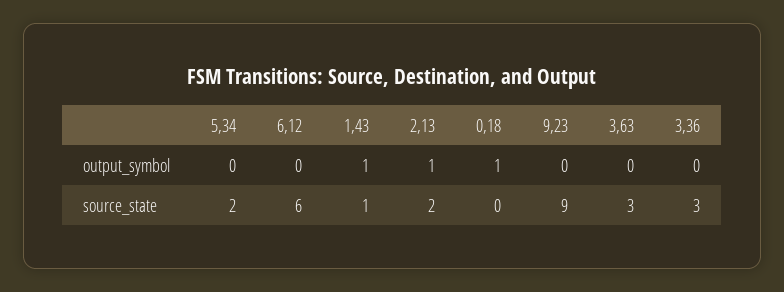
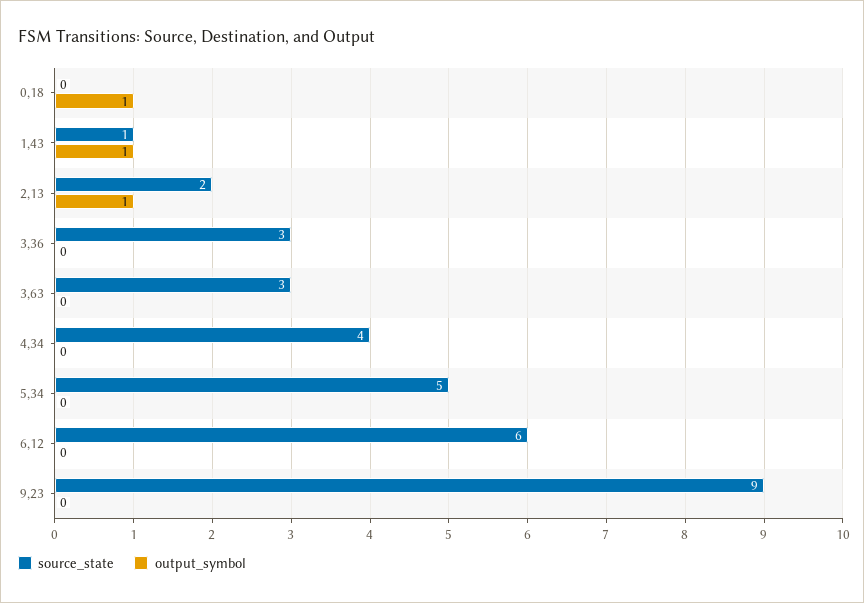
source_state, 5,34: 2 -> 5
source_state, 4,34: none -> 4
output_symbol, 4,34: none -> 0

